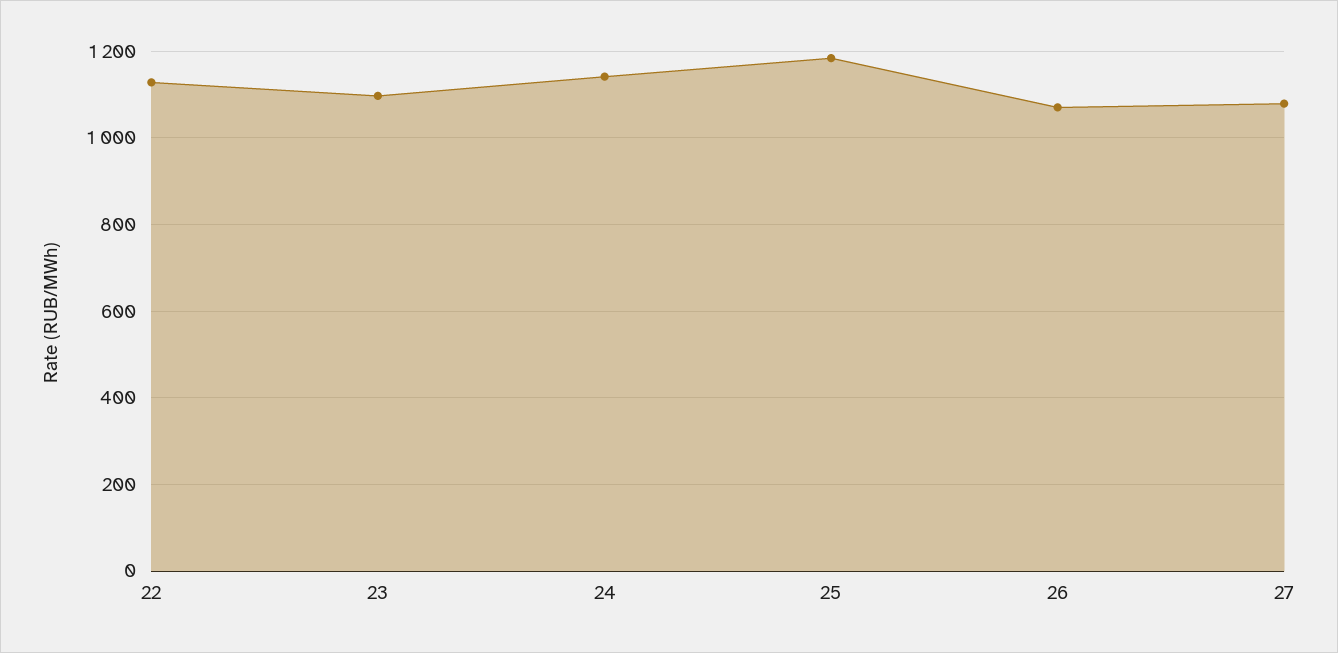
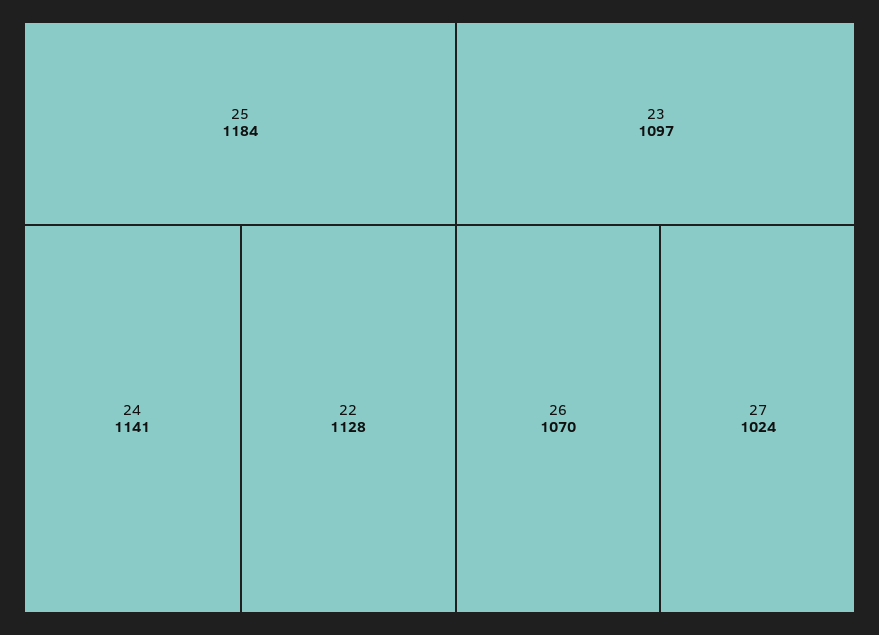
27: 1080 -> 1024

